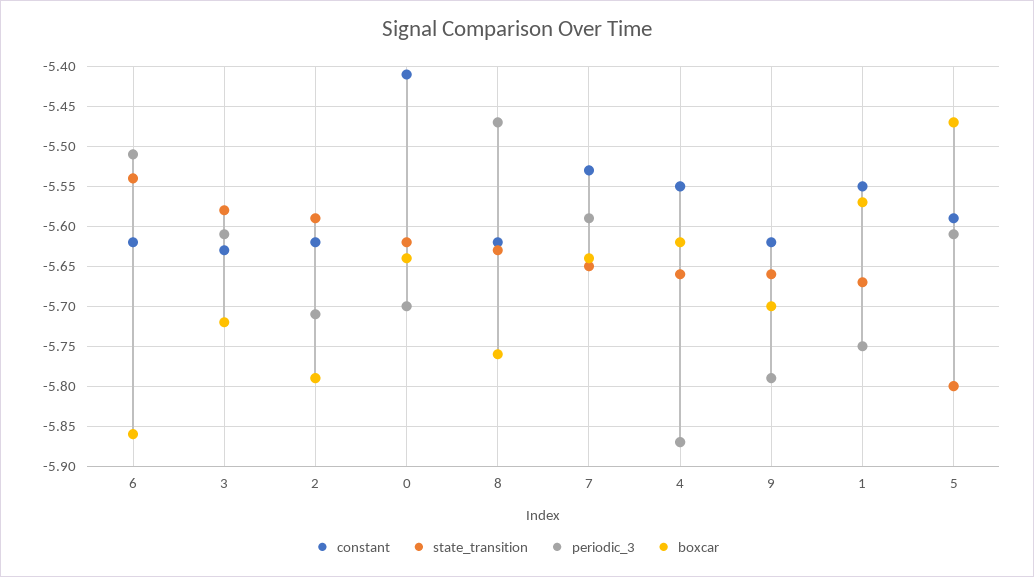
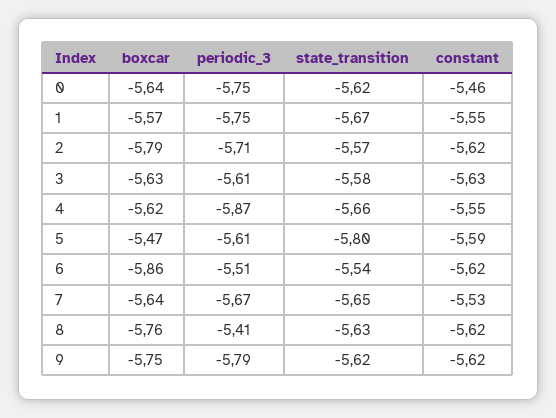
boxcar, 3: -5.72 -> -5.63
state_transition, 2: -5.59 -> -5.57
constant, 0: -5.41 -> -5.46
periodic_3, 0: -5.7 -> -5.75
periodic_3, 8: -5.47 -> -5.41
periodic_3, 7: -5.59 -> -5.67
state_transition, 9: -5.66 -> -5.62
boxcar, 9: -5.7 -> -5.75

